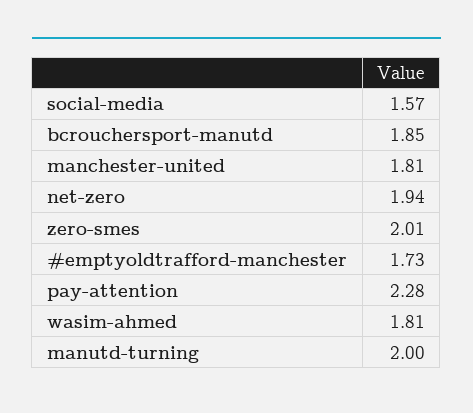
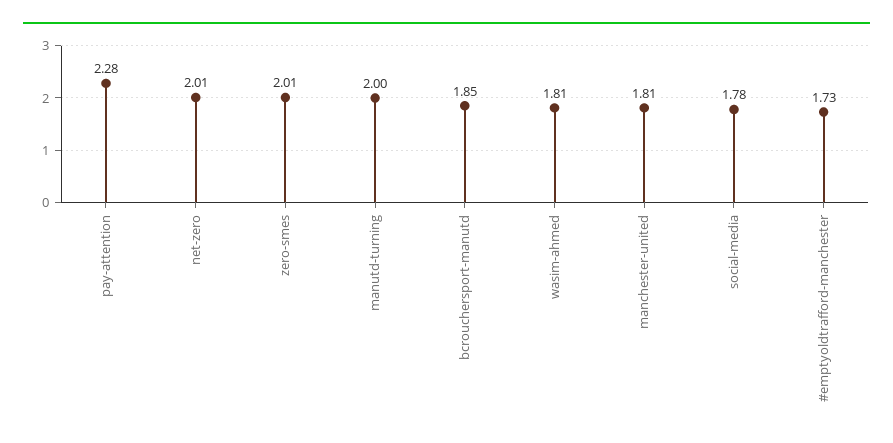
social-media: 1.57 -> 1.78
net-zero: 1.94 -> 2.01

